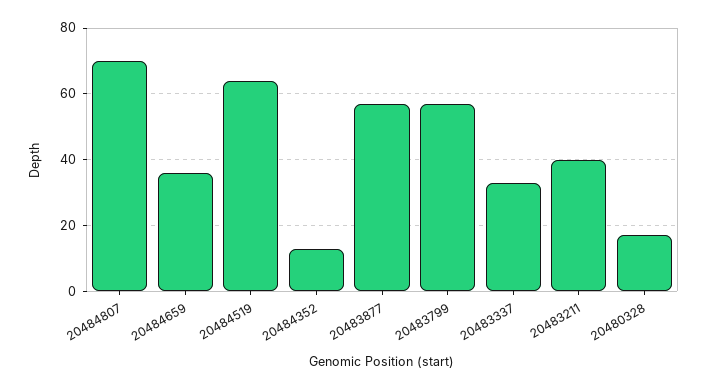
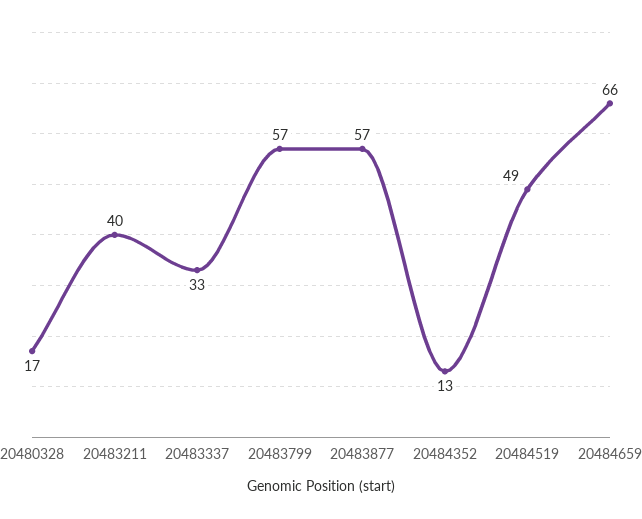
20484807: 70 -> none
20484659: 35 -> 66
20484519: 65 -> 49

